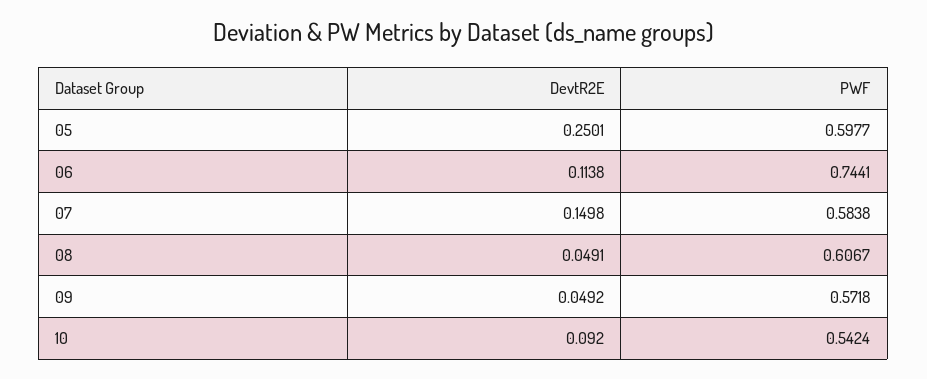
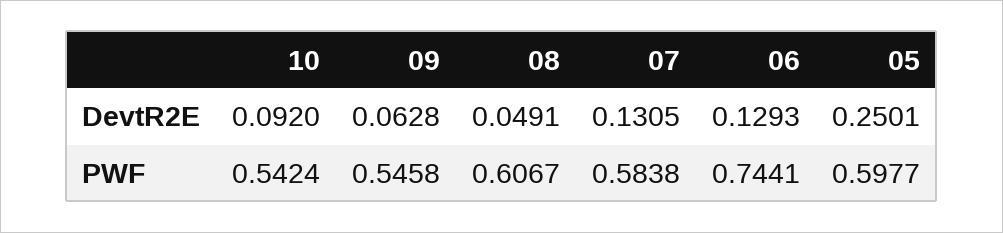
DevtR2E, 06: 0.1138 -> 0.1293
DevtR2E, 07: 0.1498 -> 0.1305
DevtR2E, 09: 0.0492 -> 0.0628
PWF, 09: 0.5718 -> 0.5458

